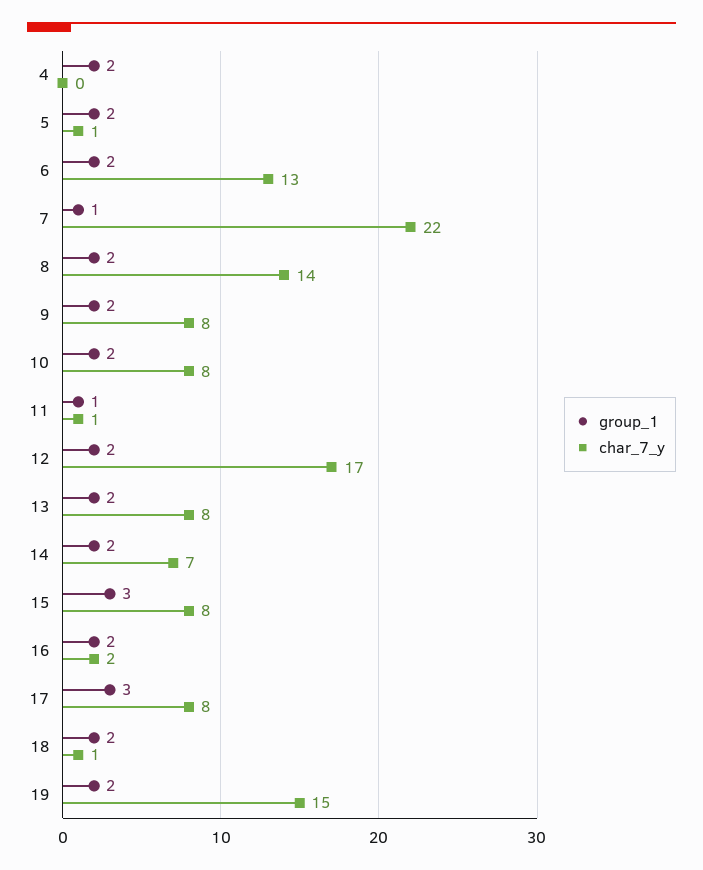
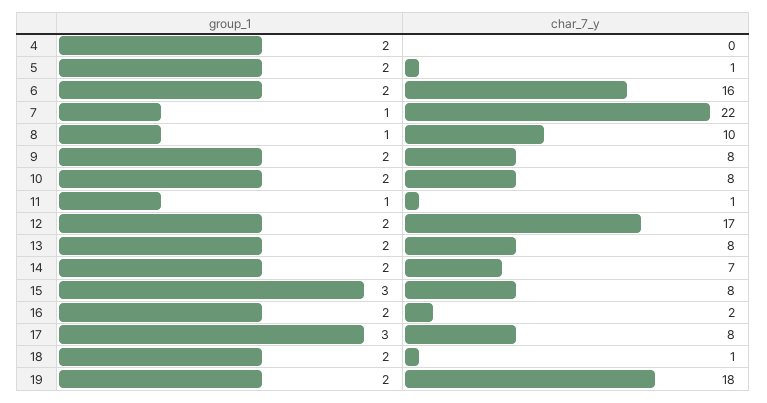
char_7_y, 6: 13 -> 16
group_1, 8: 2 -> 1
char_7_y, 8: 14 -> 10
char_7_y, 19: 15 -> 18

